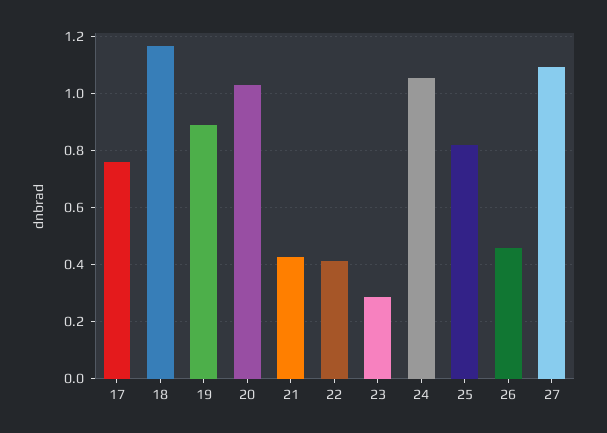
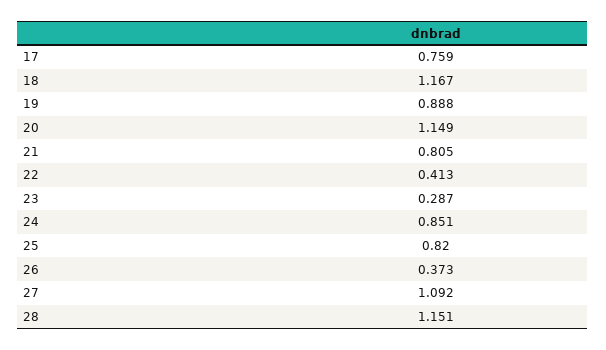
20: 1.025 -> 1.149
21: 0.425 -> 0.805
24: 1.05 -> 0.851
26: 0.45 -> 0.373
28: none -> 1.151

